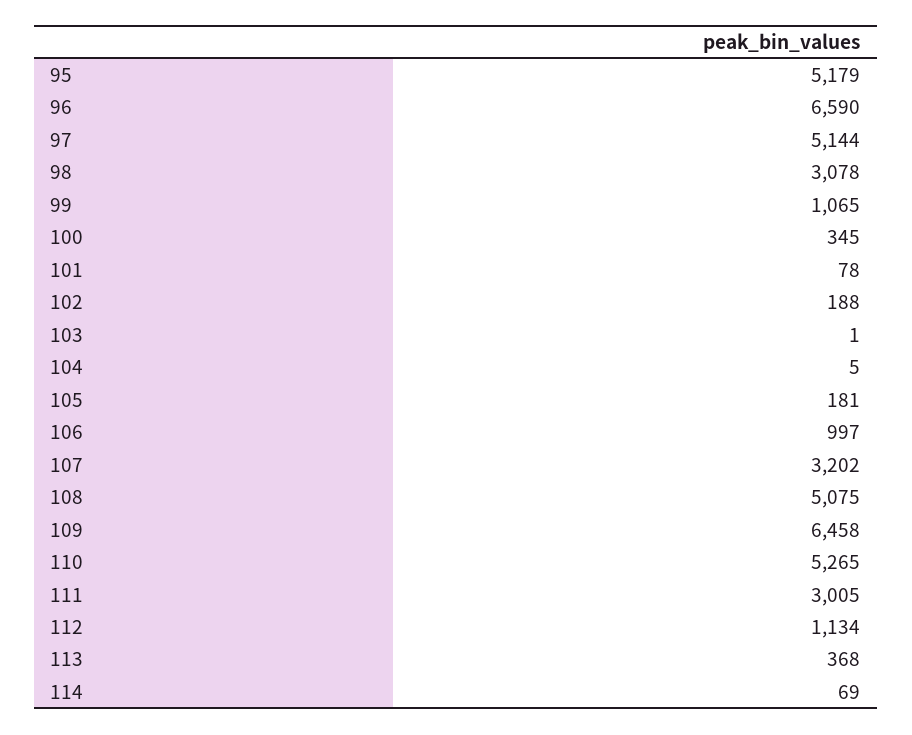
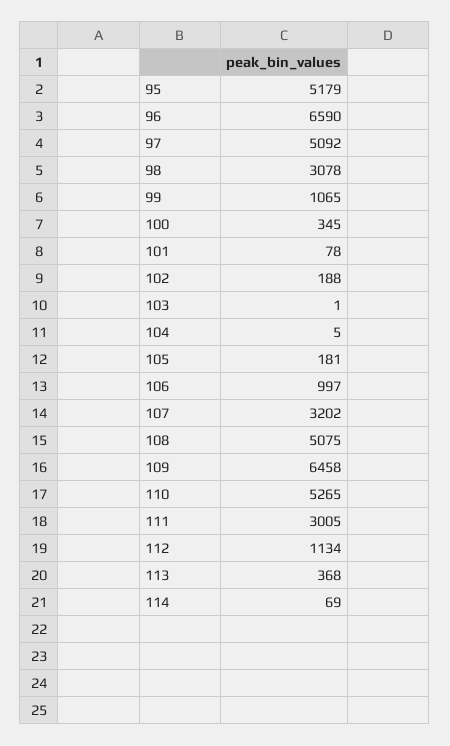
97: 5144 -> 5092

